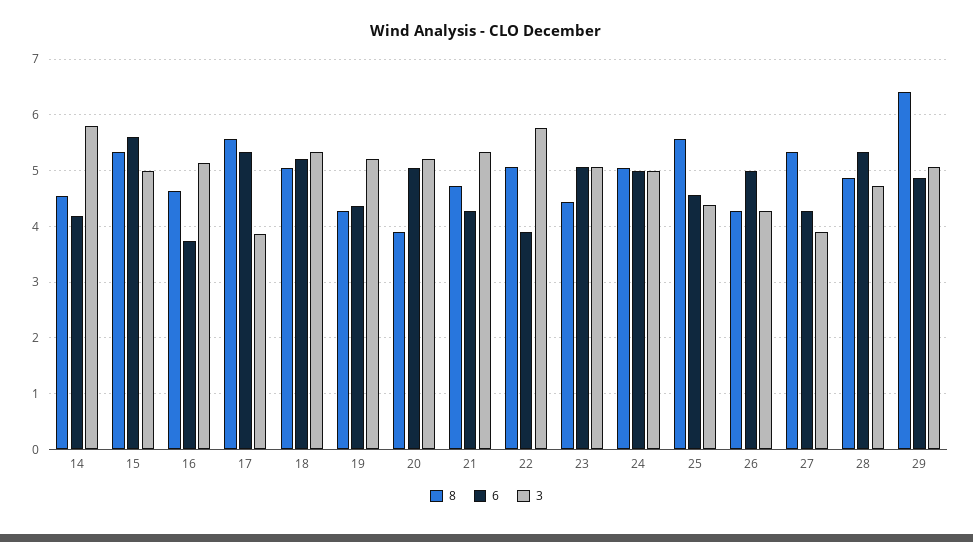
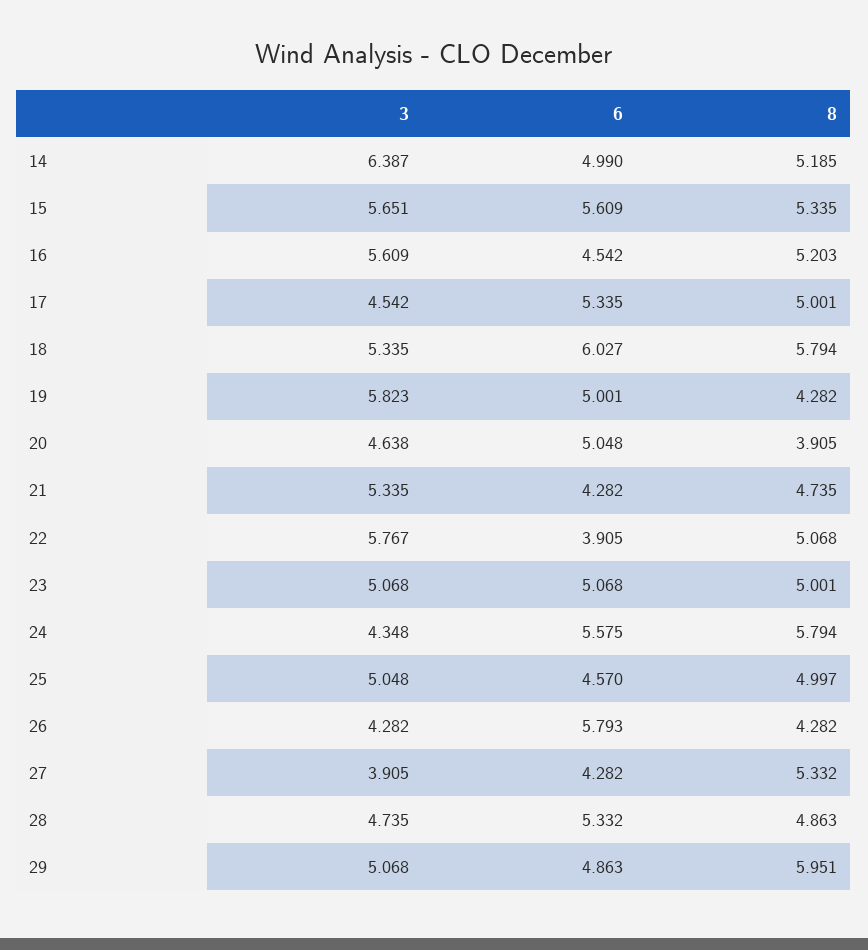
8, 14: 4.6 -> 5.185
6, 14: 4.2 -> 4.99
3, 14: 5.8 -> 6.387
3, 15: 5 -> 5.651
8, 16: 4.6 -> 5.203
6, 16: 3.8 -> 4.542
3, 16: 5.2 -> 5.609
8, 17: 5.6 -> 5.001
3, 17: 3.8 -> 4.542
8, 18: 5 -> 5.794
6, 18: 5.2 -> 6.027
6, 19: 4.4 -> 5.001
3, 19: 5.2 -> 5.823
3, 20: 5.2 -> 4.638
8, 23: 4.4 -> 5.001
8, 24: 5 -> 5.794
6, 24: 5 -> 5.575
3, 24: 5 -> 4.348
8, 25: 5.6 -> 4.997
3, 25: 4.4 -> 5.048
6, 26: 5 -> 5.793
8, 29: 6.4 -> 5.951

